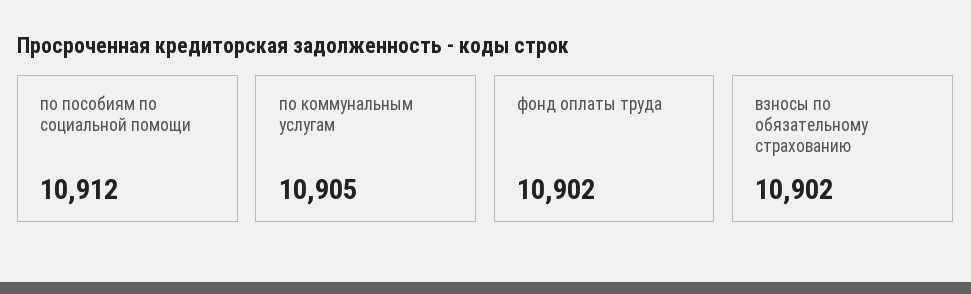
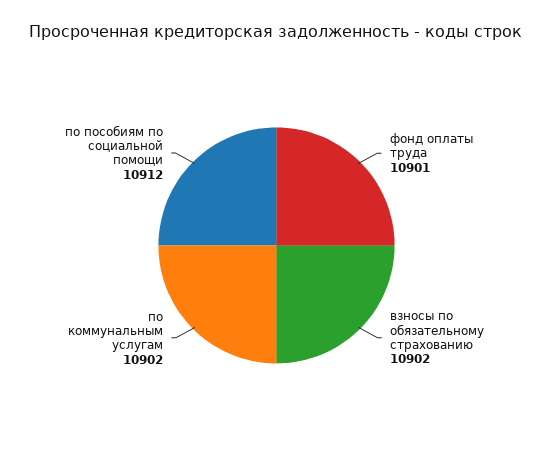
по коммунальным услугам: 10905 -> 10902
фонд оплаты труда: 10902 -> 10901

